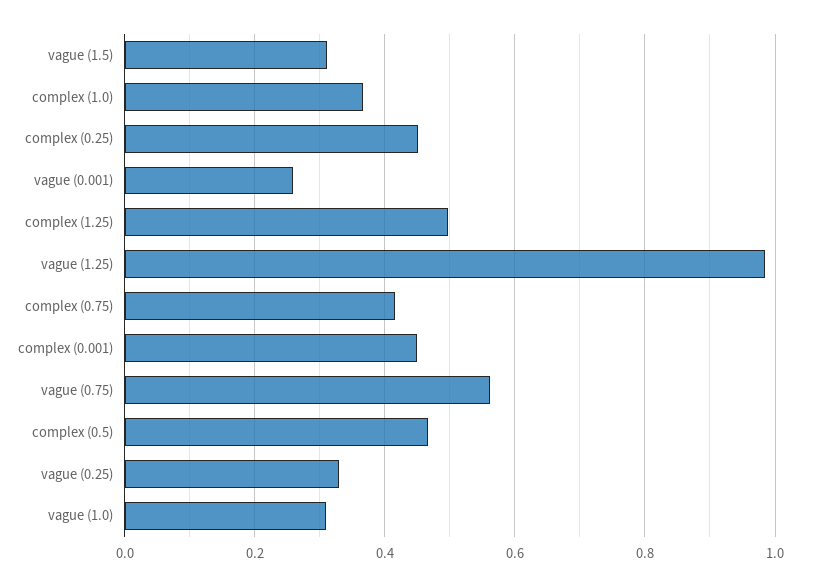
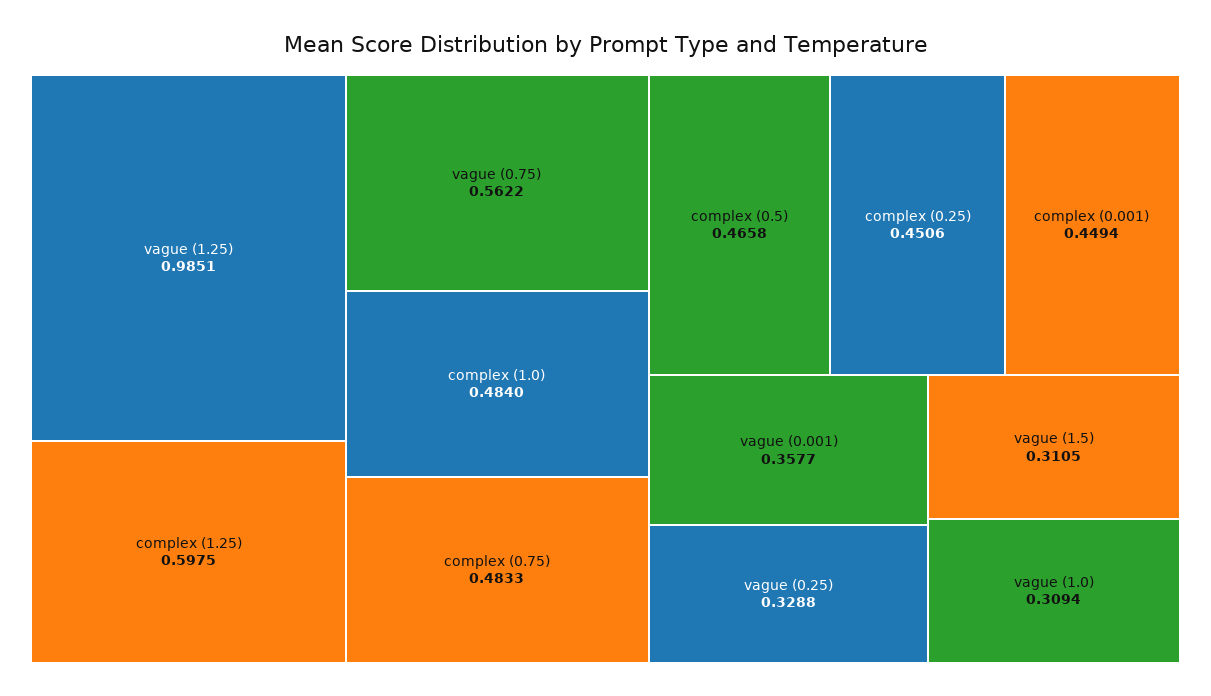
complex (1.0): 0.36 -> 0.484
vague (0.001): 0.26 -> 0.3577
complex (1.25): 0.5 -> 0.5975
complex (0.75): 0.42 -> 0.4833

